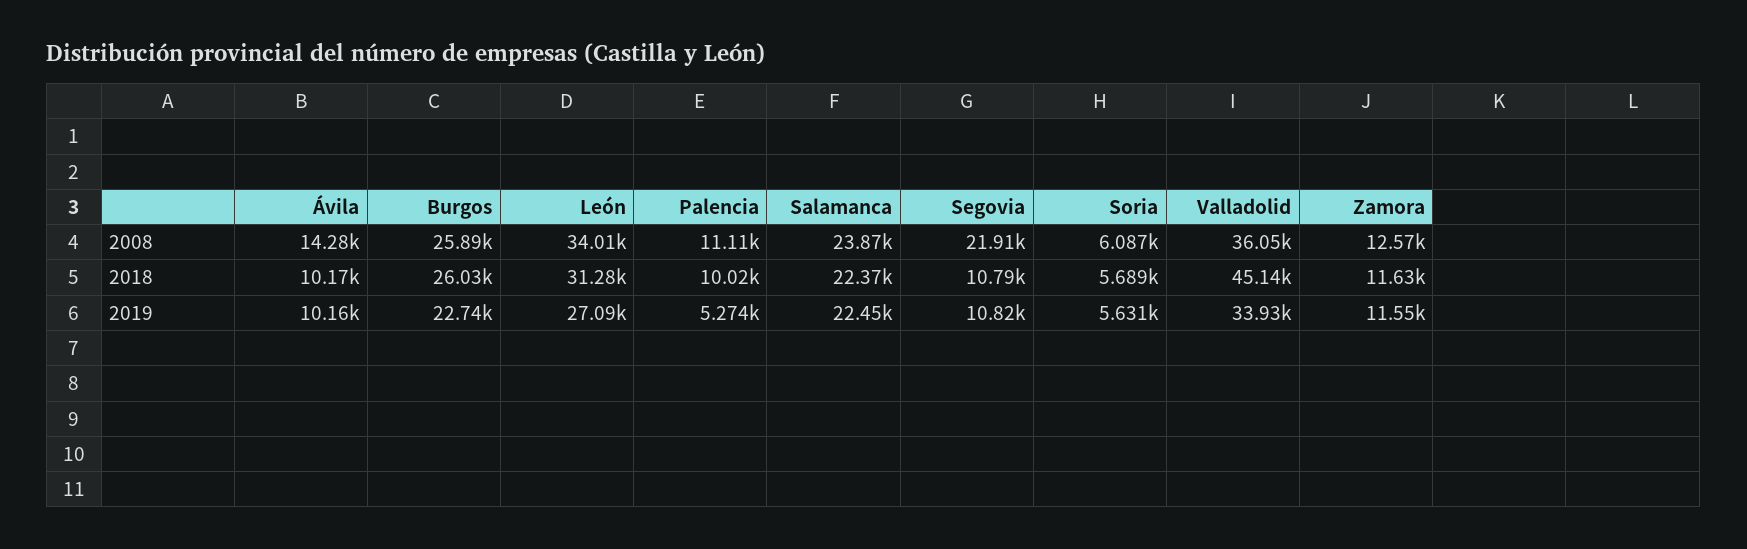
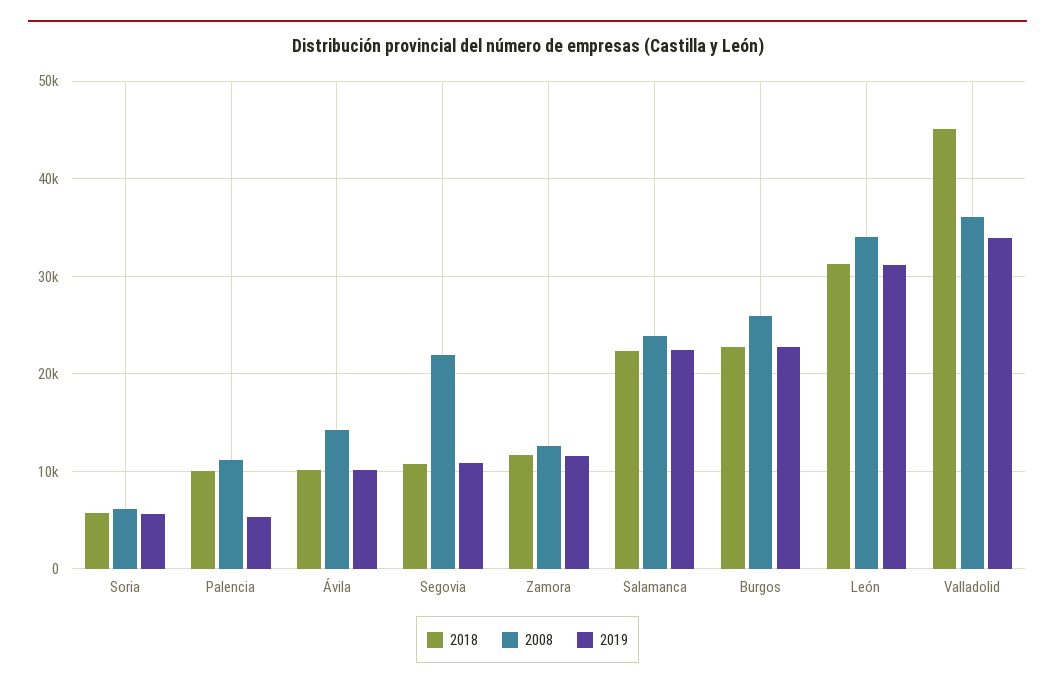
2018, Burgos: 26030 -> 23000
2019, León: 27090 -> 31000

